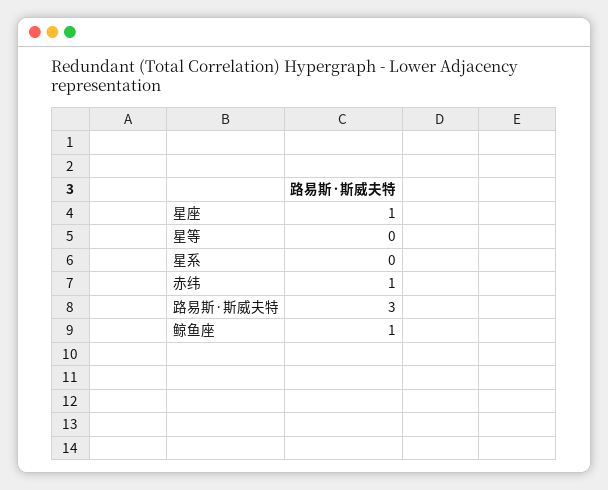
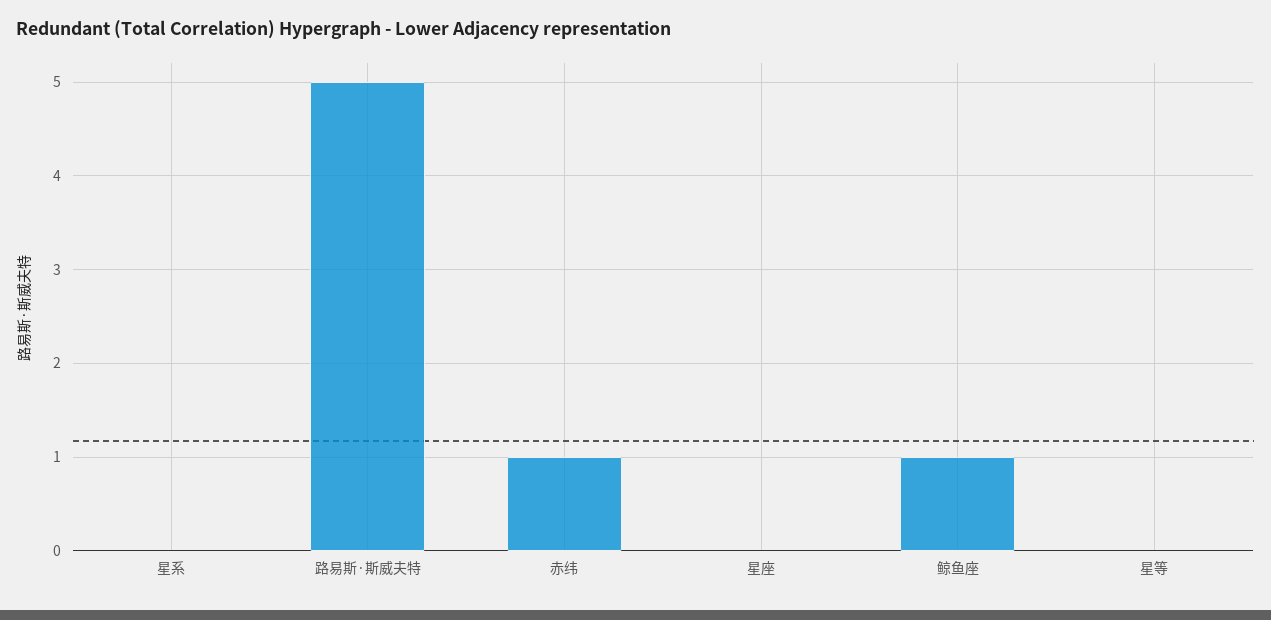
星座: 1 -> 0
路易斯·斯威夫特: 3 -> 5

